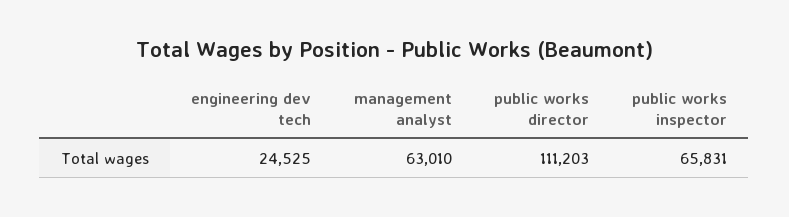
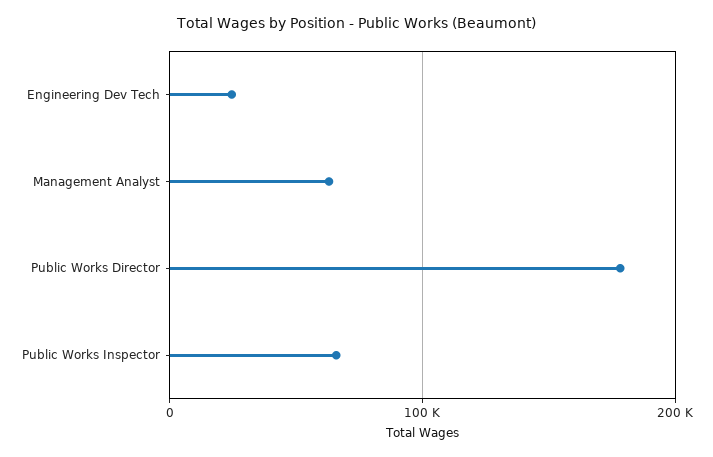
public works director: 111203 -> 180000

